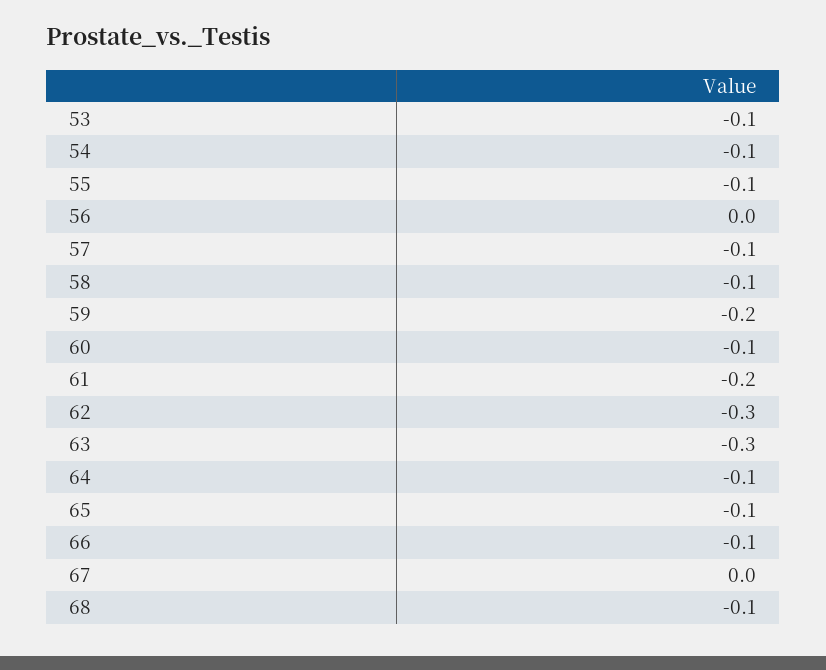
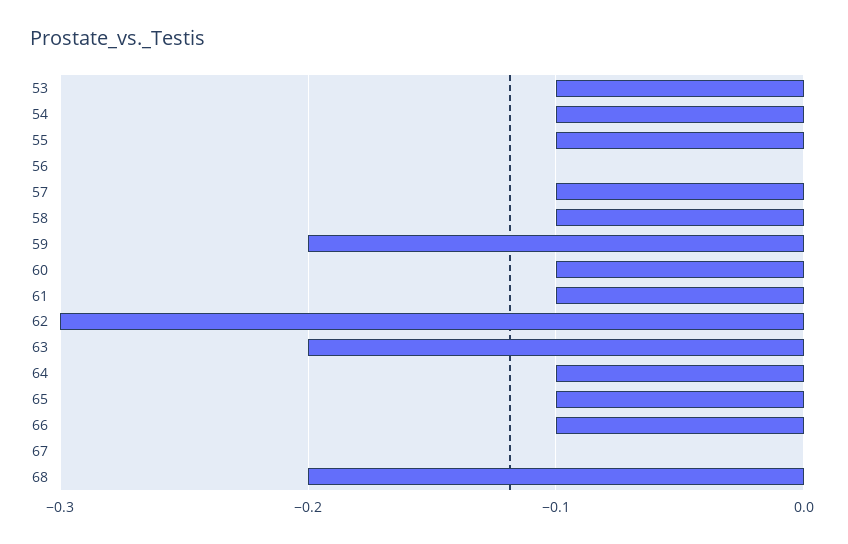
61: -0.2 -> -0.1
63: -0.3 -> -0.2
68: -0.1 -> -0.2

